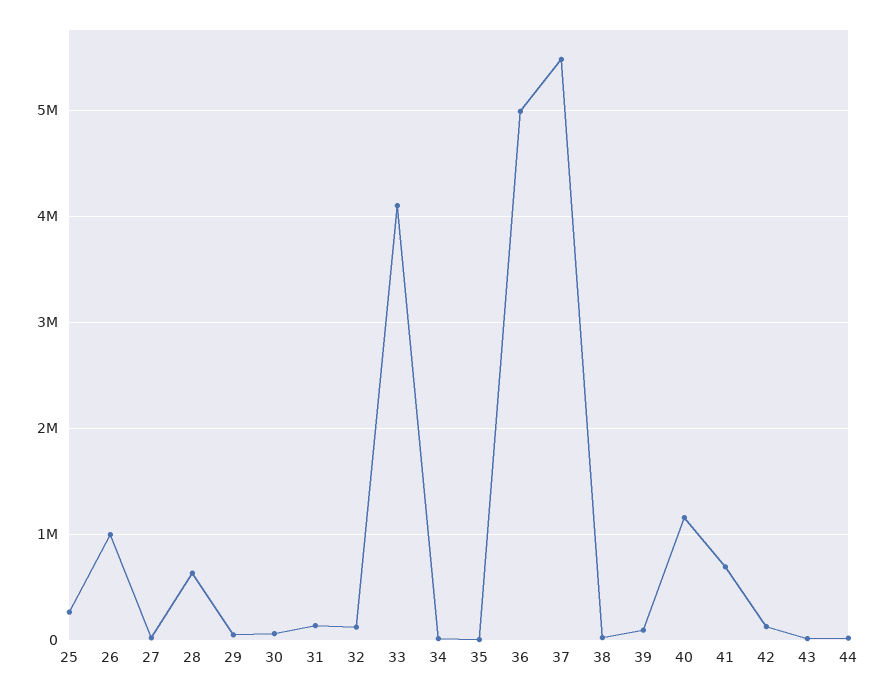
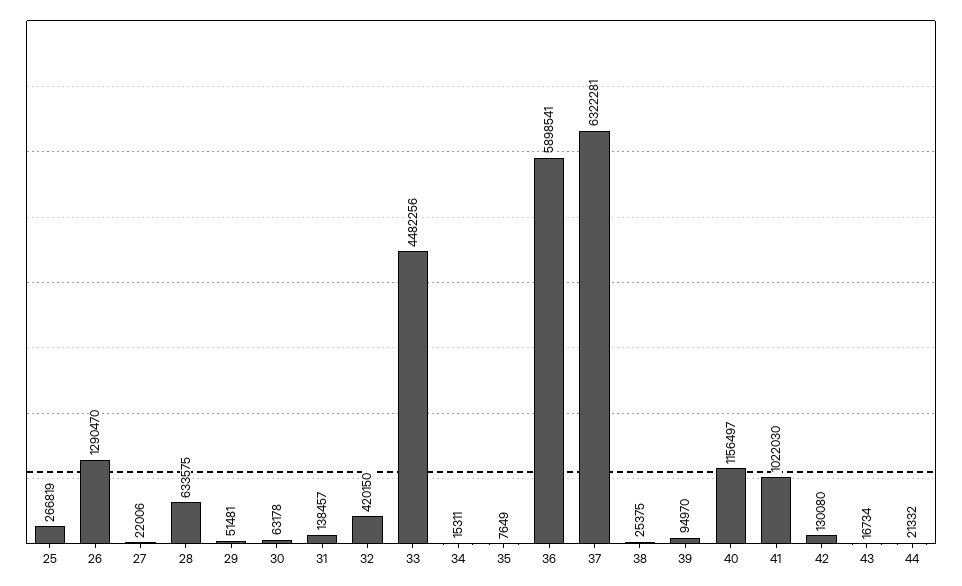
26: 1000000 -> 1290470
32: 100000 -> 420150
33: 4100000 -> 4482256
36: 5000000 -> 5898541
37: 5500000 -> 6322281
41: 700000 -> 1022030

